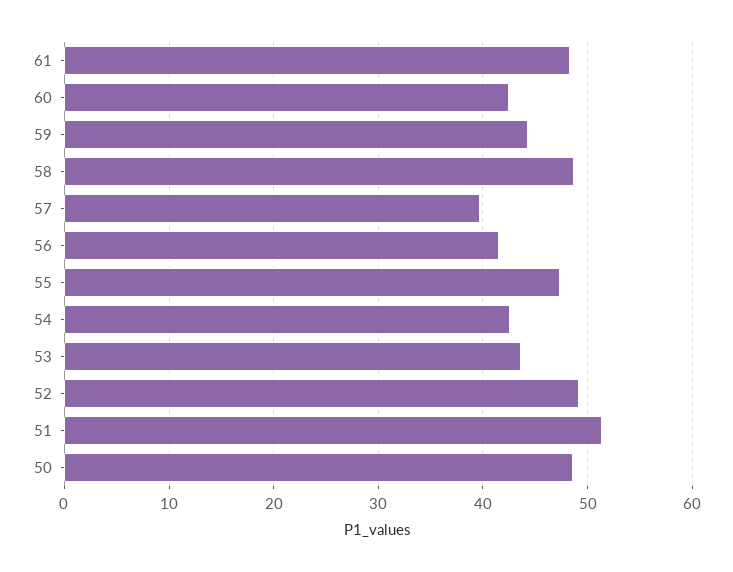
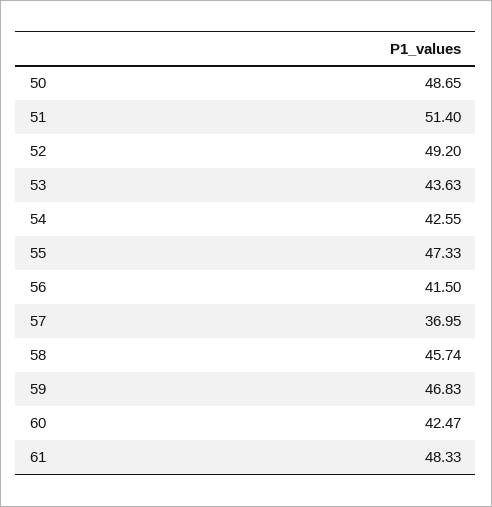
59: 44 -> 46.83
58: 49 -> 45.74
57: 40 -> 36.95

